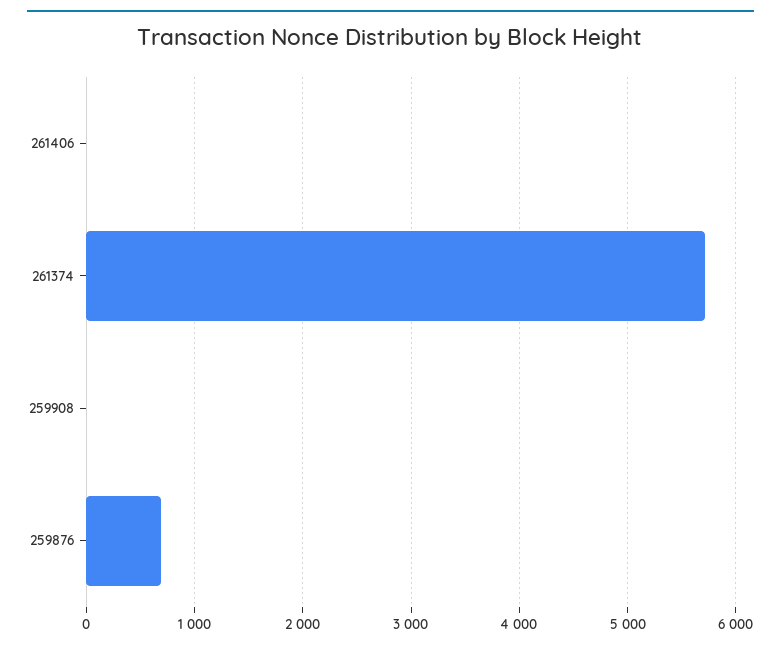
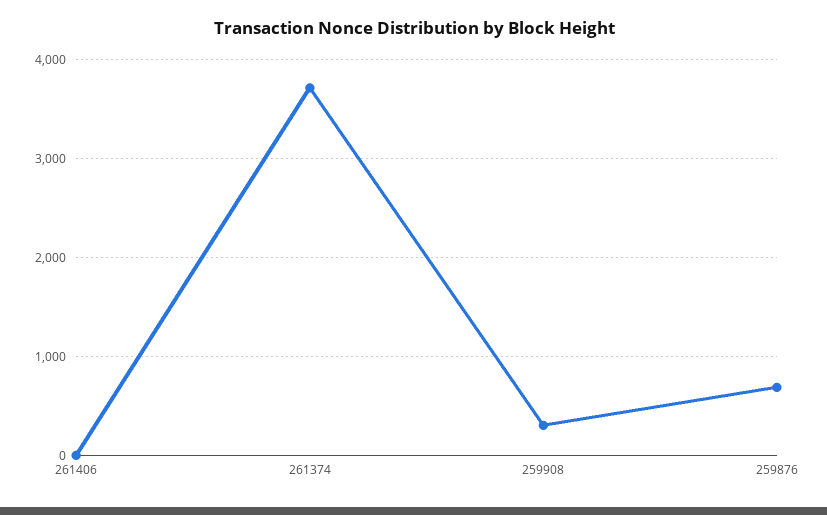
261374: 5700 -> 3700
259908: 0 -> 300

